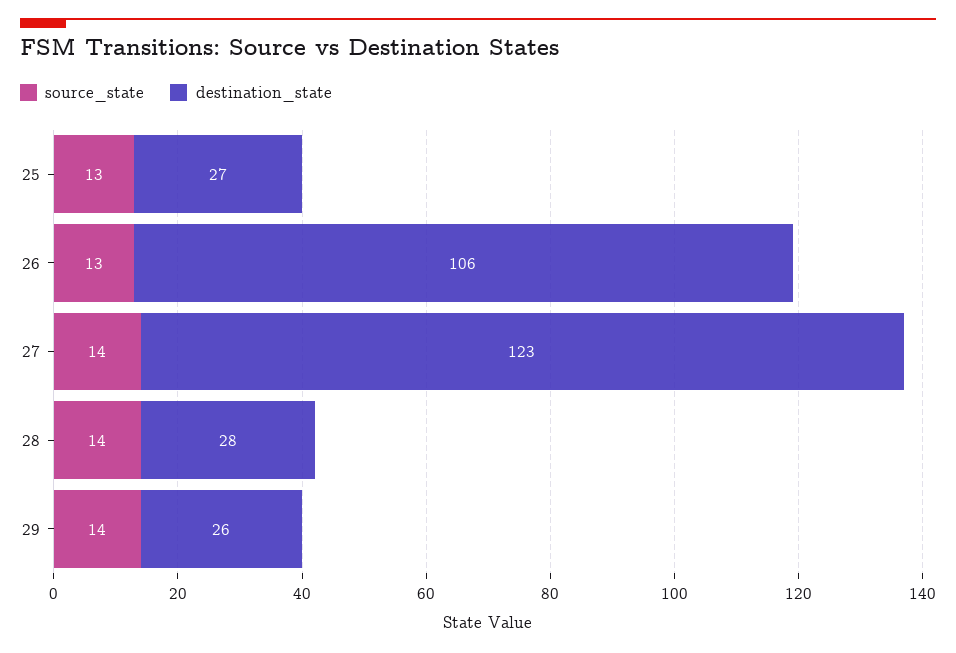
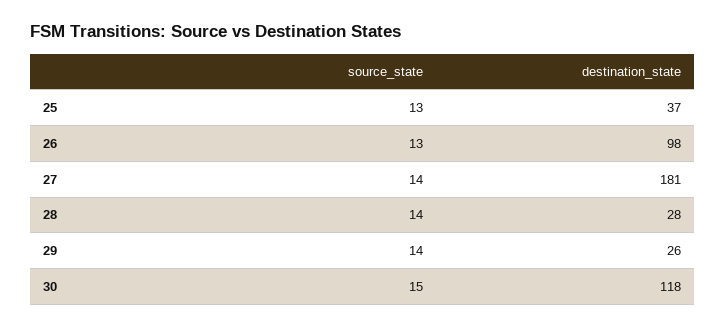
destination_state, 25: 27 -> 37
destination_state, 26: 106 -> 98
destination_state, 27: 123 -> 181
source_state, 30: none -> 15
destination_state, 30: none -> 118

